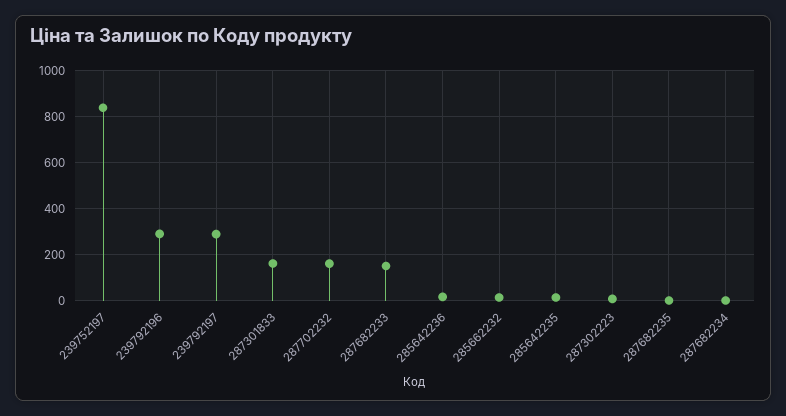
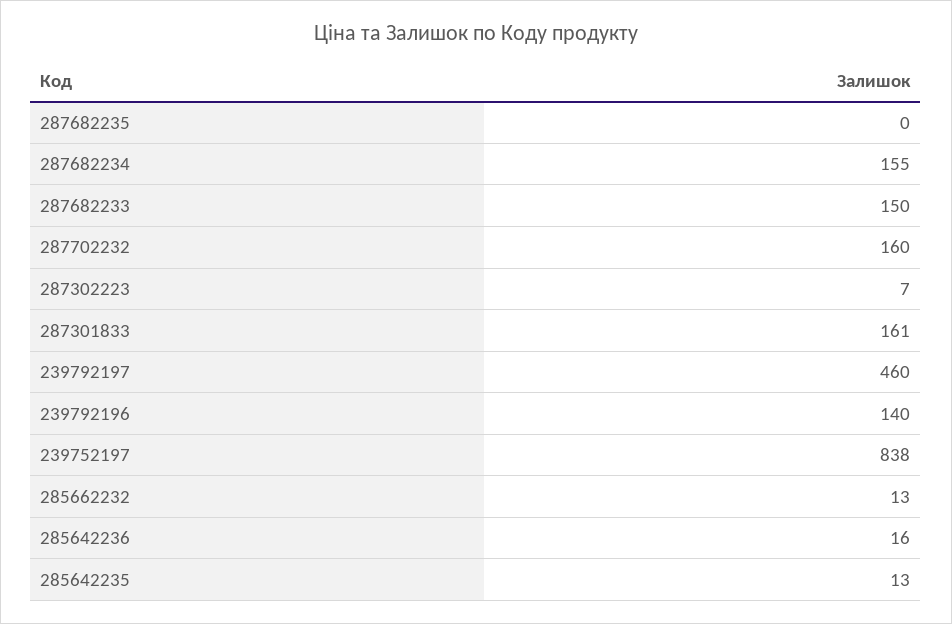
239792196: 300 -> 140
239792197: 300 -> 460
287682234: 0 -> 155

